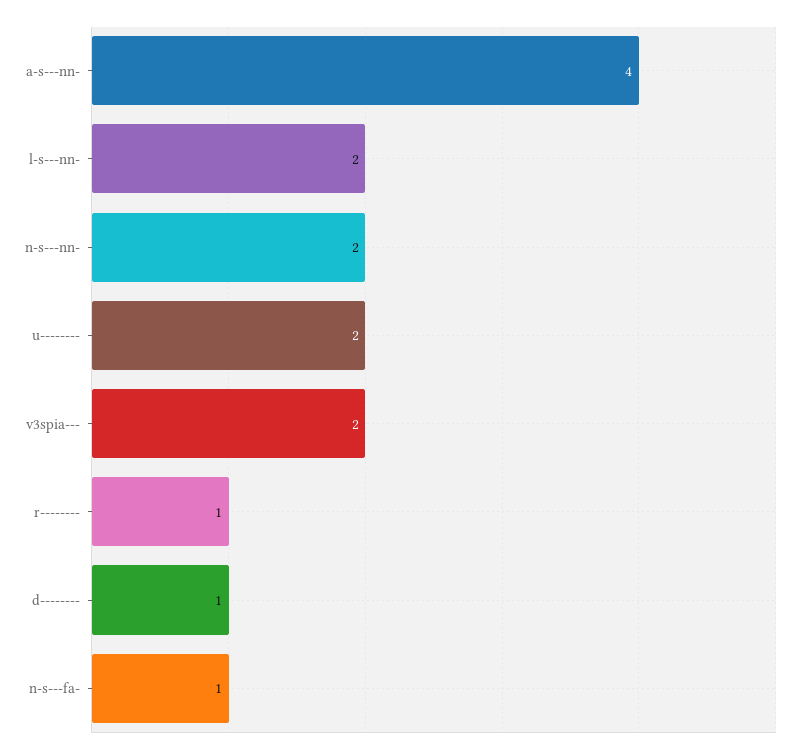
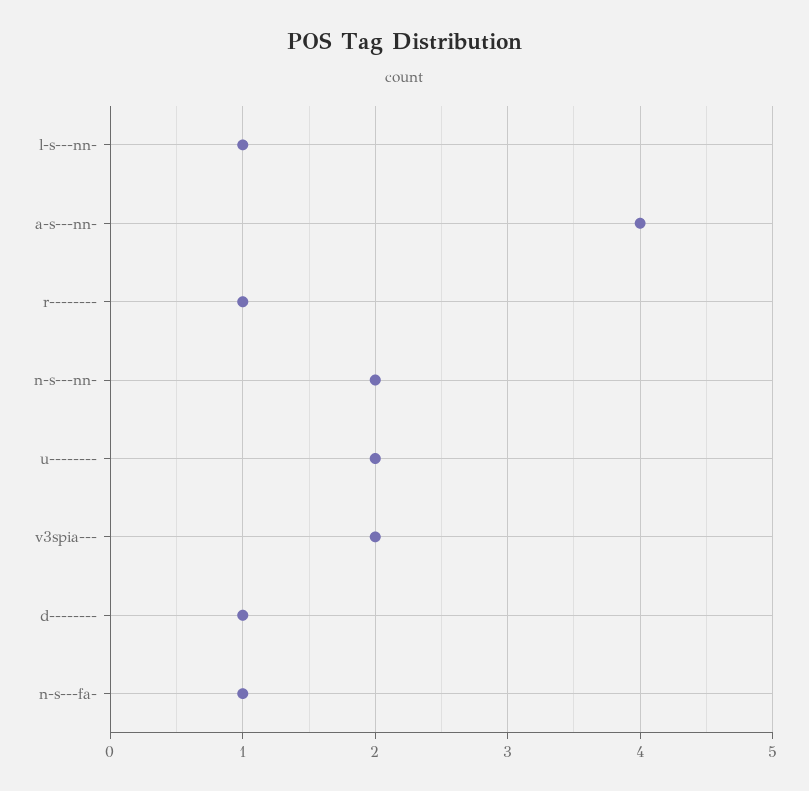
l-s---nn-: 2 -> 1

